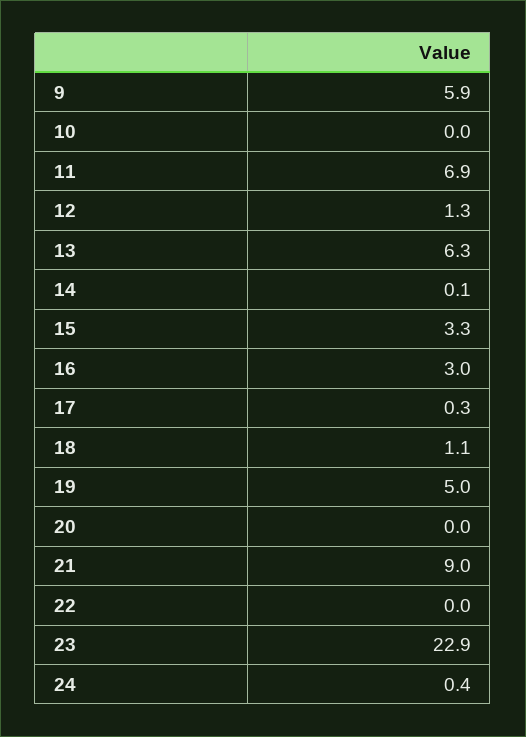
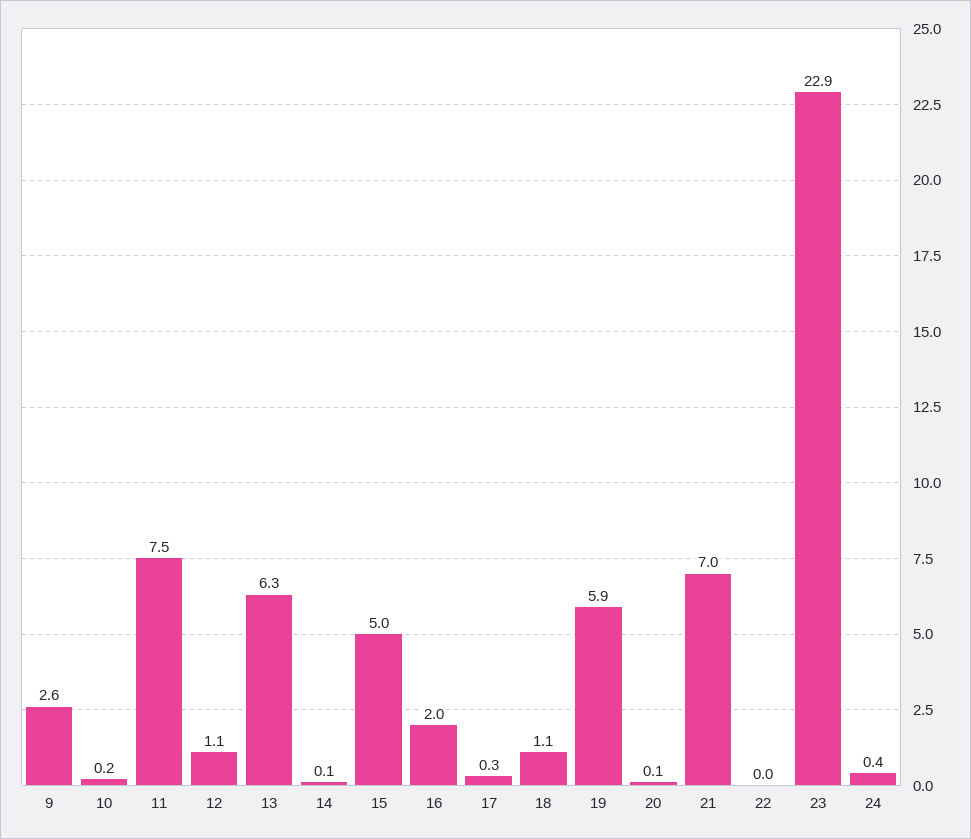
9: 5.9 -> 2.6
10: 0 -> 0.2
11: 6.9 -> 7.5
12: 1.3 -> 1.1
15: 3.3 -> 5
16: 3 -> 2
19: 5 -> 5.9
20: 0 -> 0.1
21: 9 -> 7

